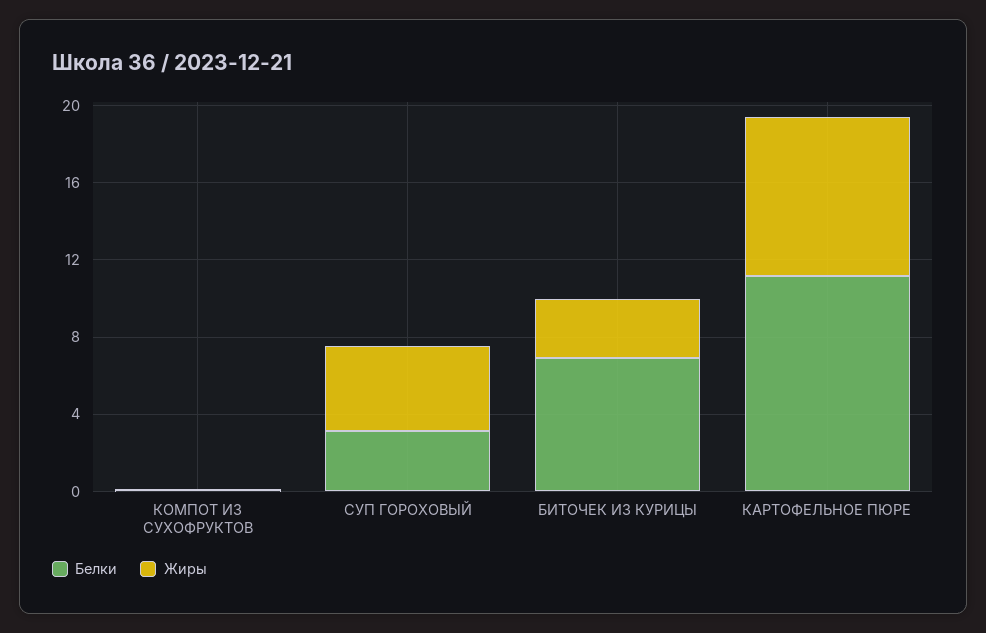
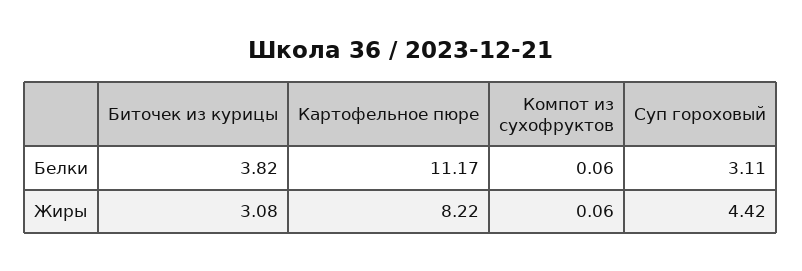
Белки, БИТОЧЕК ИЗ КУРИЦЫ: 7 -> 3.82

